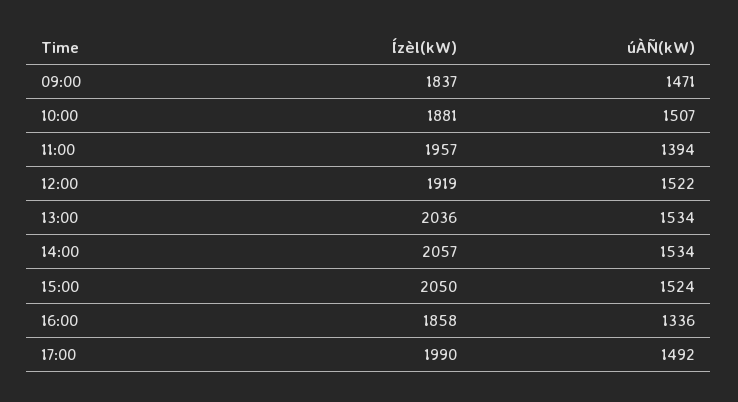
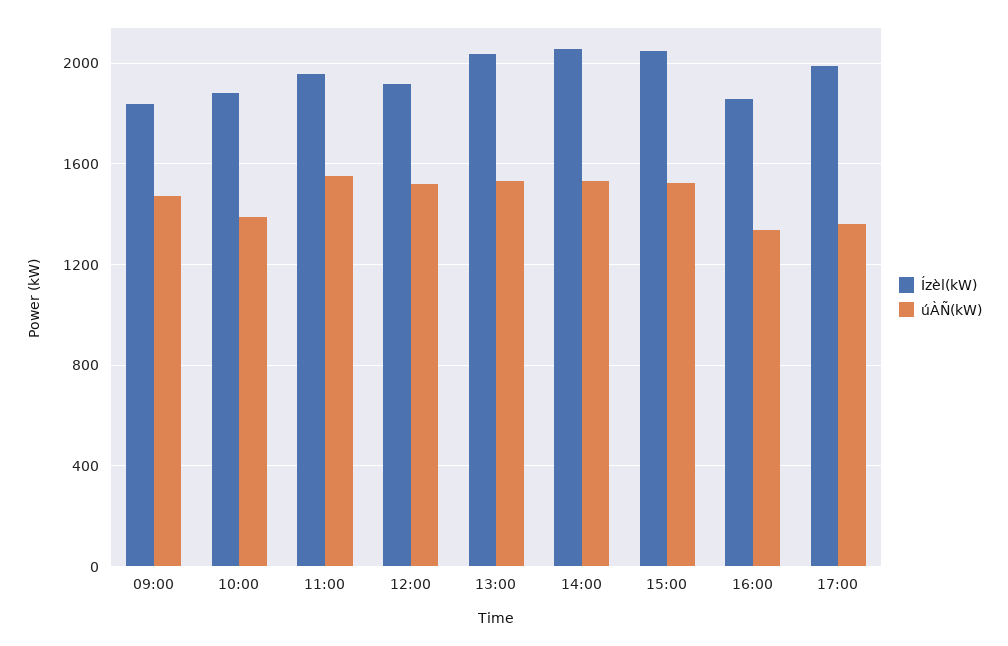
úÀÑ(kW), 10:00: 1507 -> 1400
úÀÑ(kW), 11:00: 1394 -> 1550
úÀÑ(kW), 17:00: 1492 -> 1350

